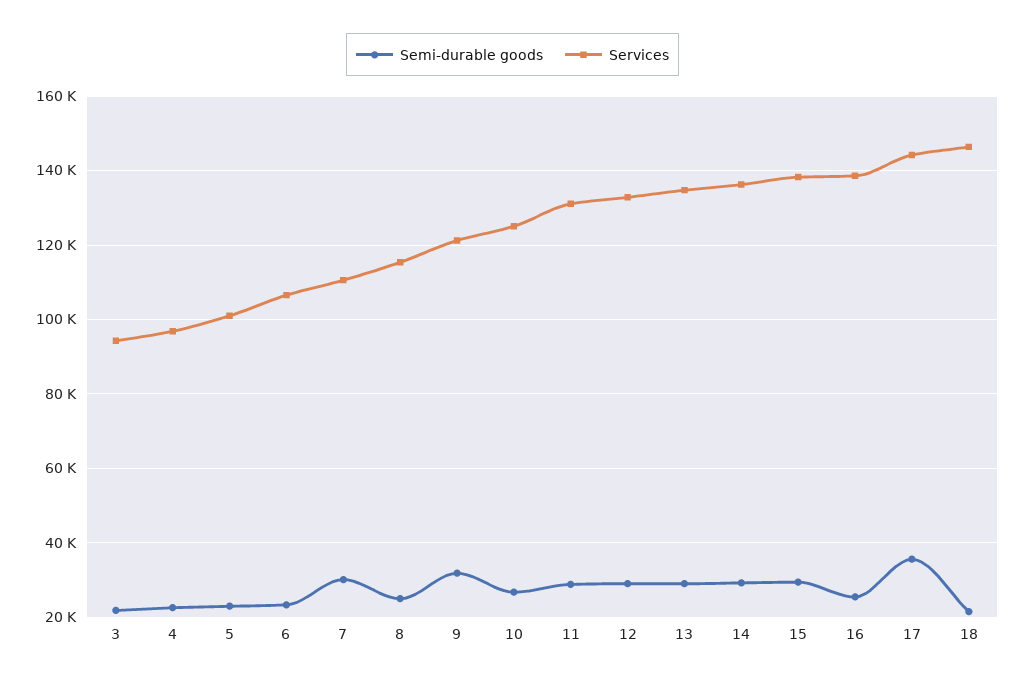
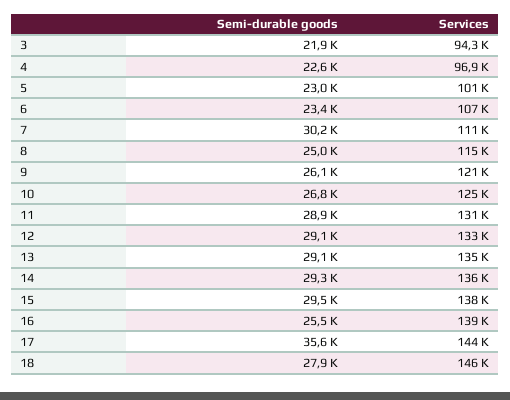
Semi-durable goods, 9: 32000 -> 26100
Semi-durable goods, 18: 22000 -> 27900

